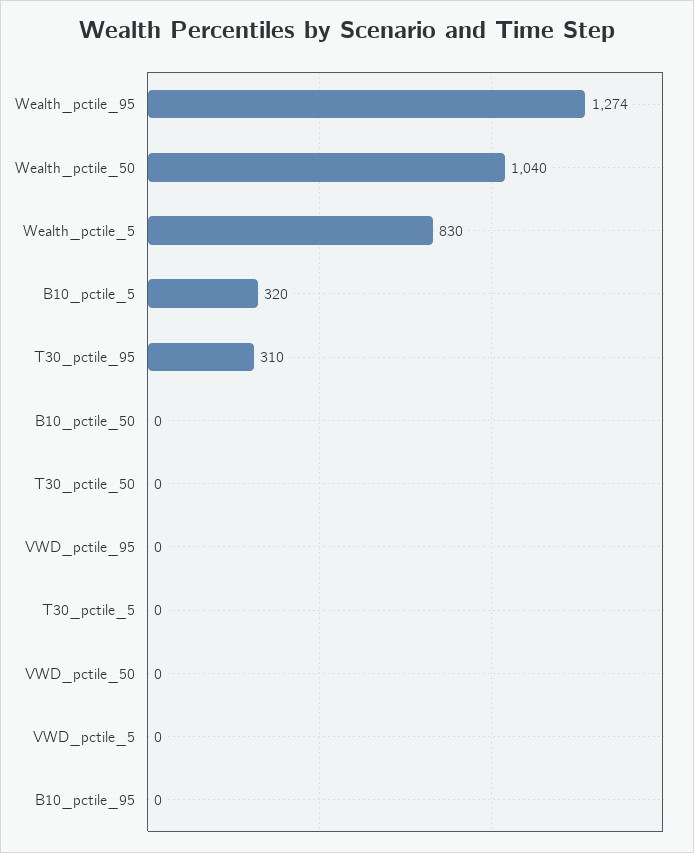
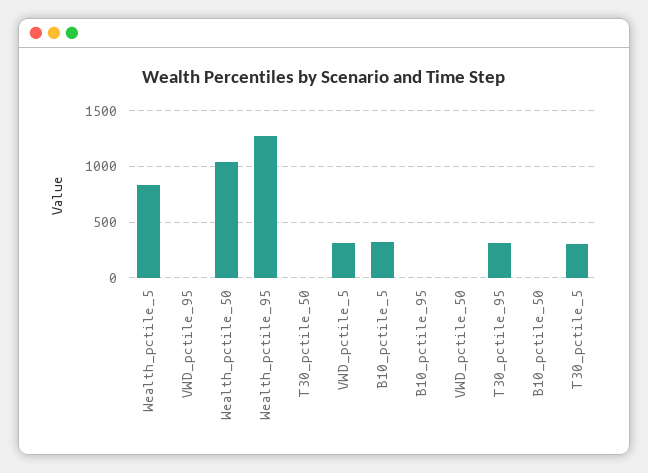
T30_pctile_5: 0 -> 300
VWD_pctile_5: 0 -> 300

